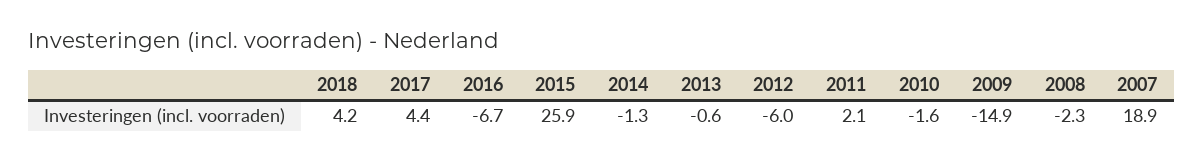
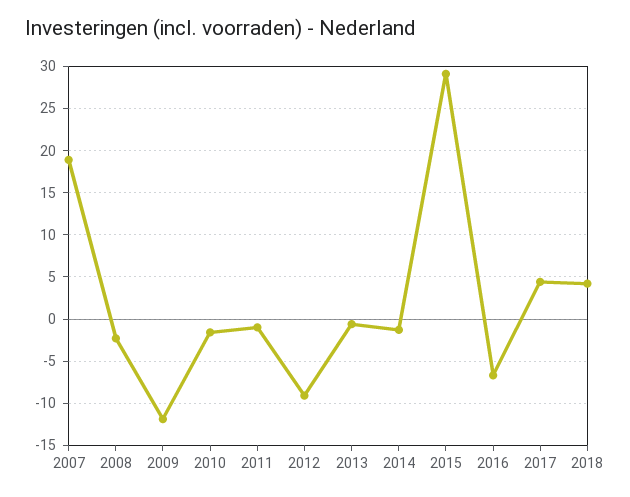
2015: 25.9 -> 29
2012: -6 -> -9
2011: 2.1 -> -1
2009: -14.9 -> -12

